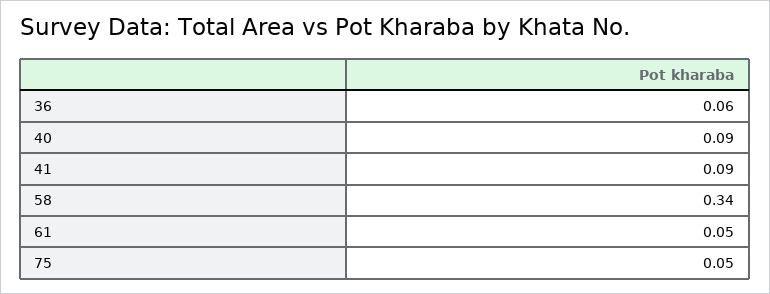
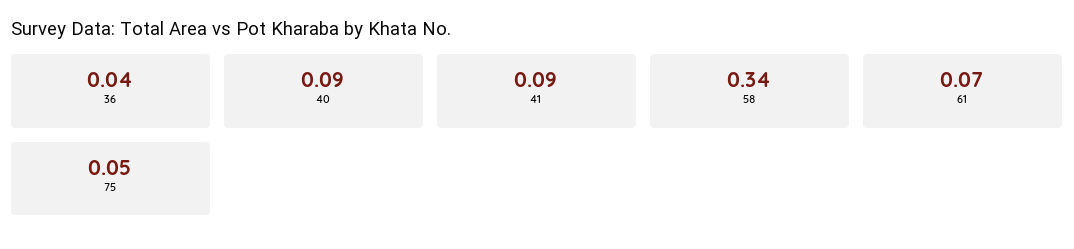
36: 0.06 -> 0.04
61: 0.05 -> 0.07

